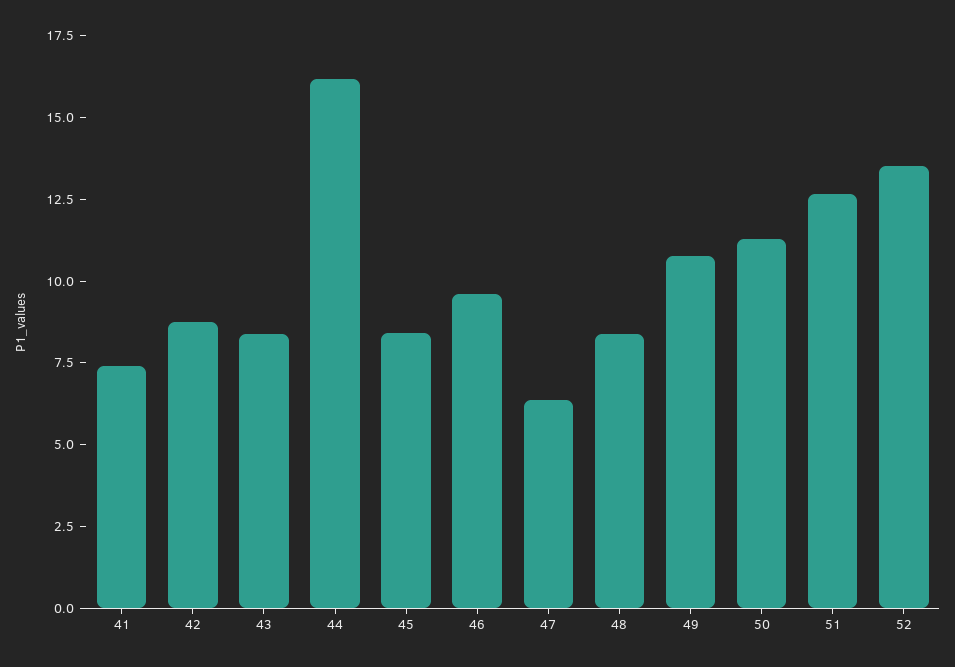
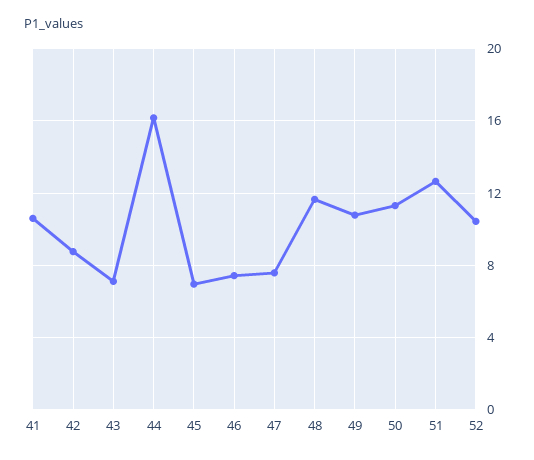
41: 7.5 -> 10.5
43: 8.5 -> 7
45: 8.5 -> 7
46: 9.5 -> 7.5
47: 6.5 -> 7.5
48: 8.5 -> 11.5
52: 13.5 -> 10.5

